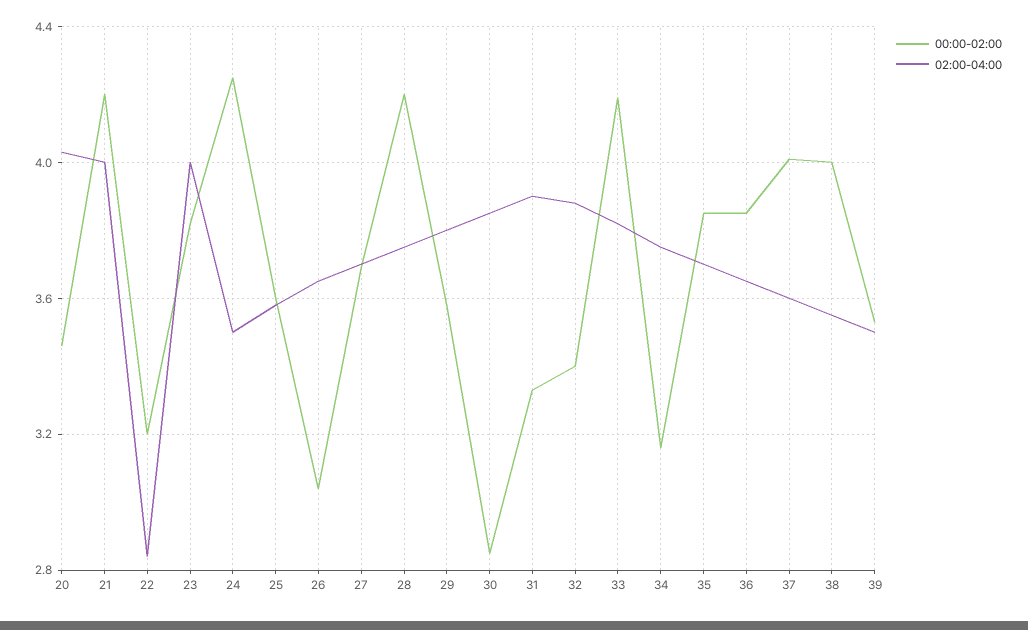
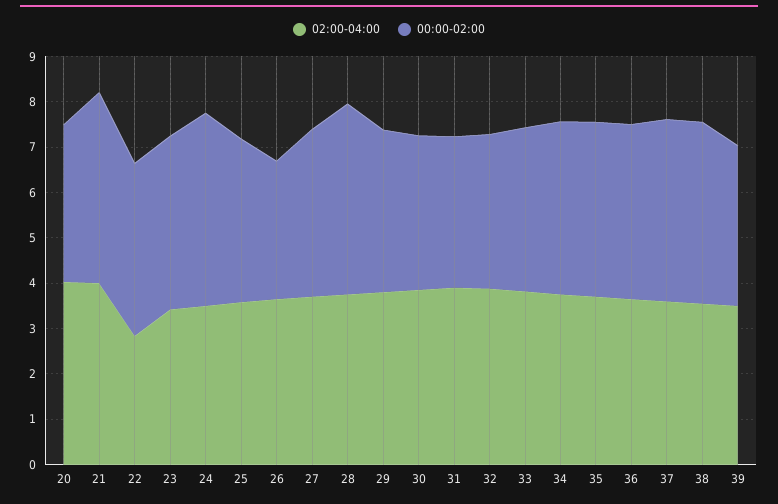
00:00-02:00, 22: 3.2 -> 3.8
02:00-04:00, 23: 4 -> 3.4
00:00-02:00, 30: 2.85 -> 3.4
00:00-02:00, 33: 4.2 -> 3.6
00:00-02:00, 34: 3.15 -> 3.8

